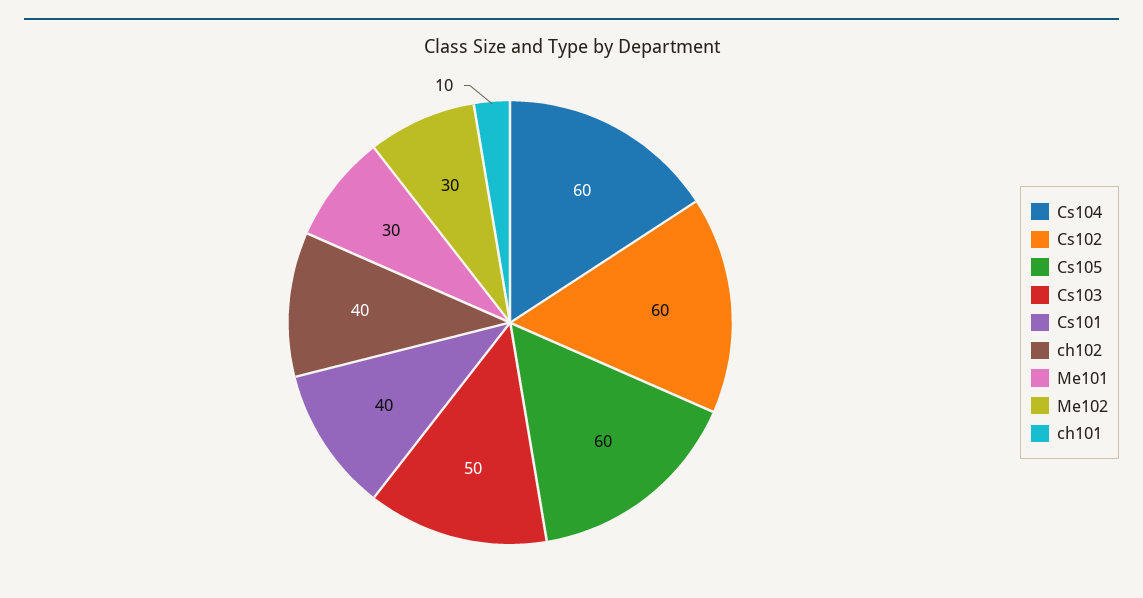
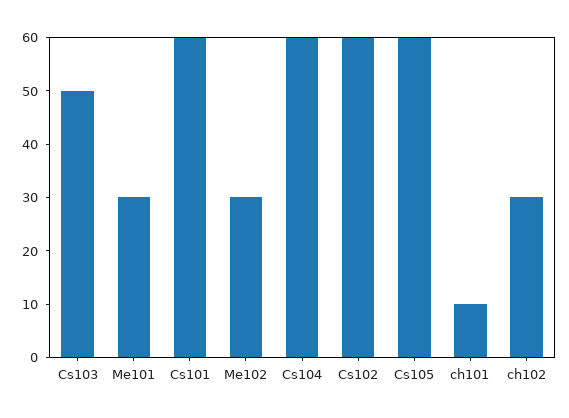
Cs101: 40 -> 60
ch102: 40 -> 30

